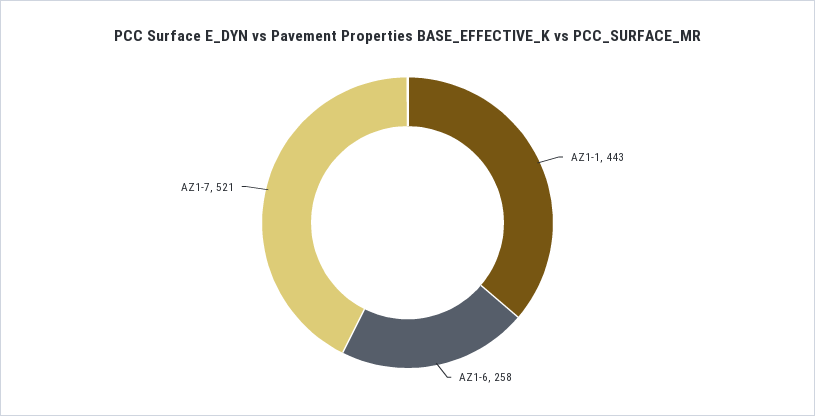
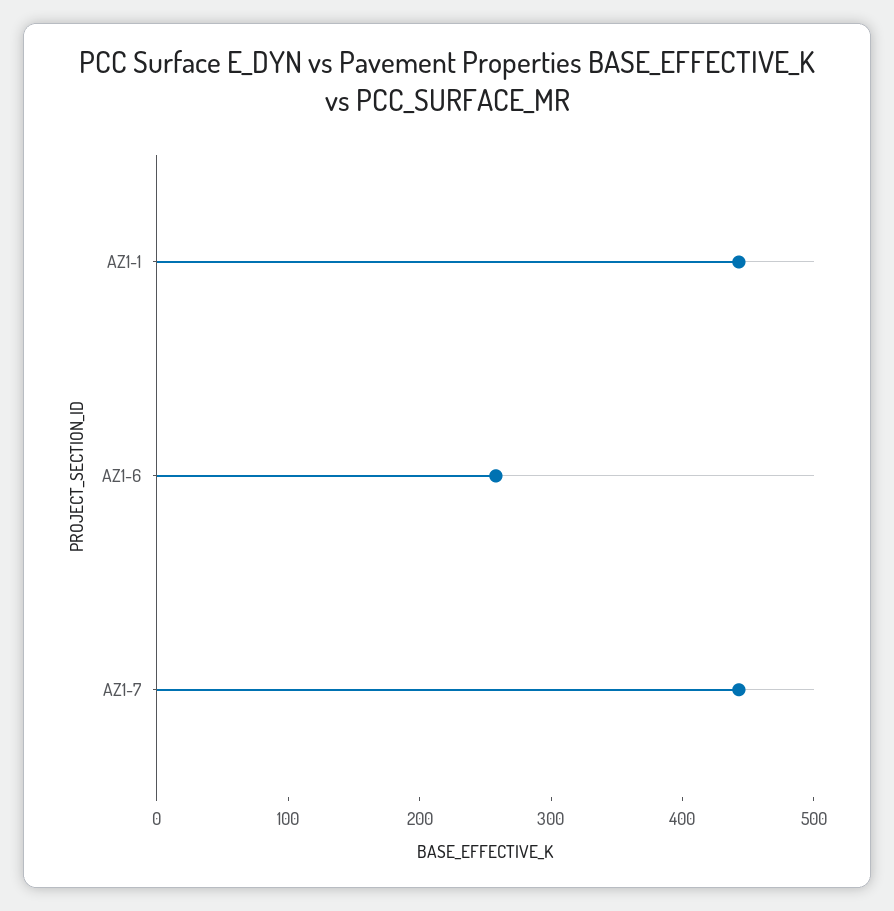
AZ1-7: 521 -> 440

